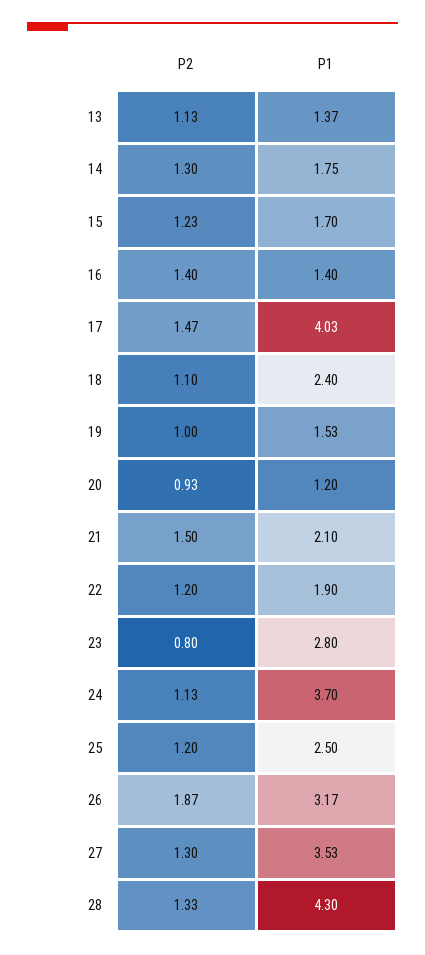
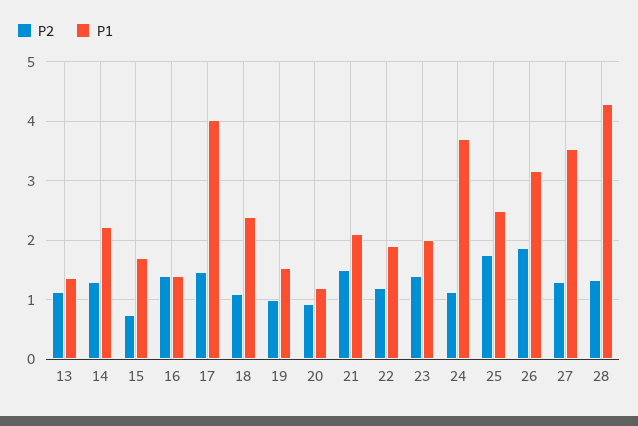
P1, 14: 1.75 -> 2.2
P2, 15: 1.23 -> 0.8
P2, 23: 0.8 -> 1.4
P1, 23: 2.8 -> 2
P2, 25: 1.2 -> 1.8

